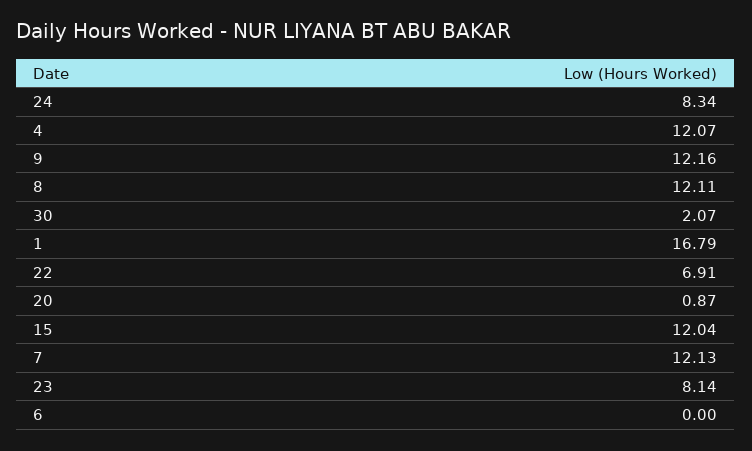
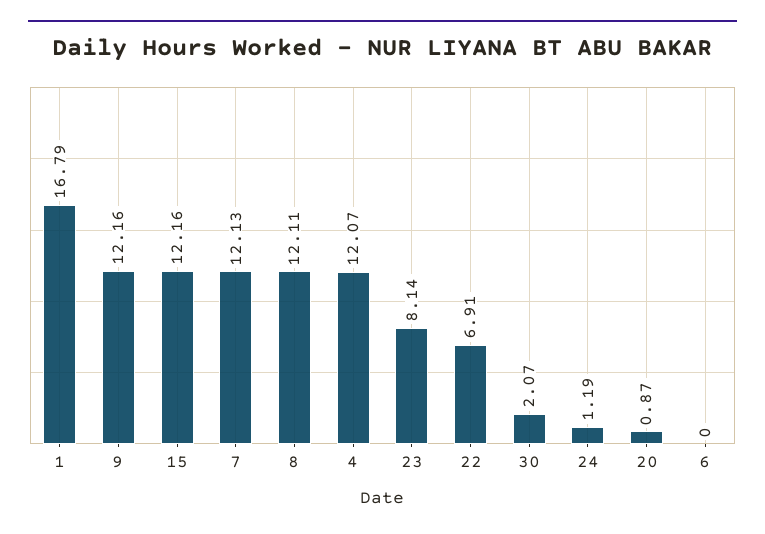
24: 8.34 -> 1.19
15: 12.04 -> 12.16

